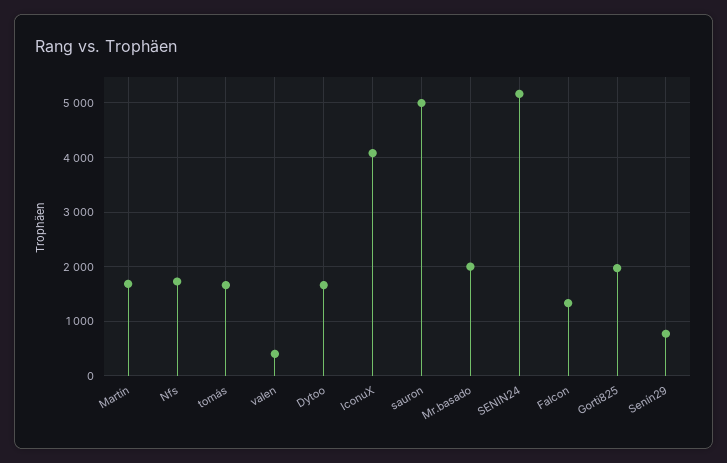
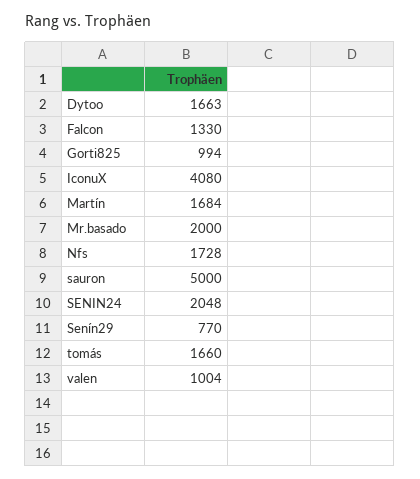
valen: 400 -> 1004
SENIN24: 5200 -> 2048
Gorti825: 2000 -> 994

